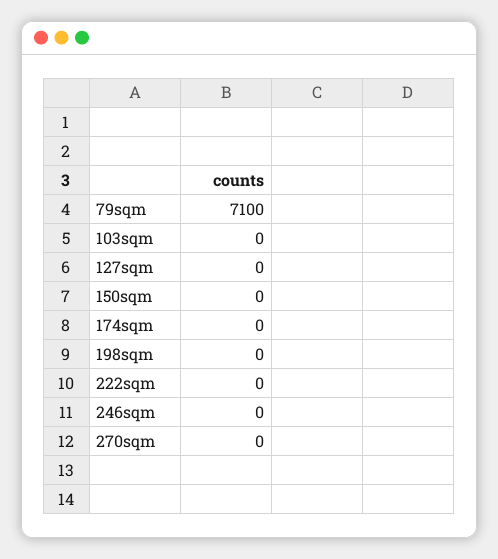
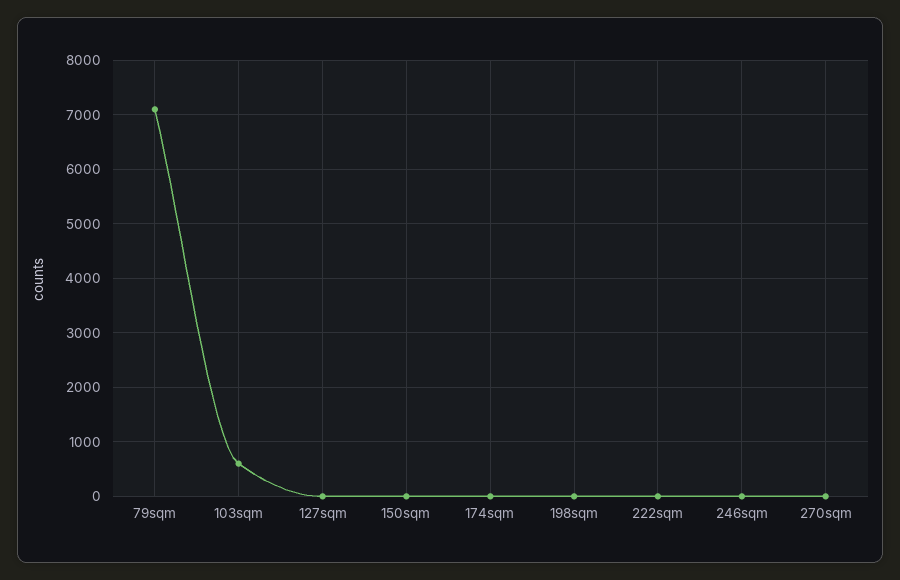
103sqm: 0 -> 600

